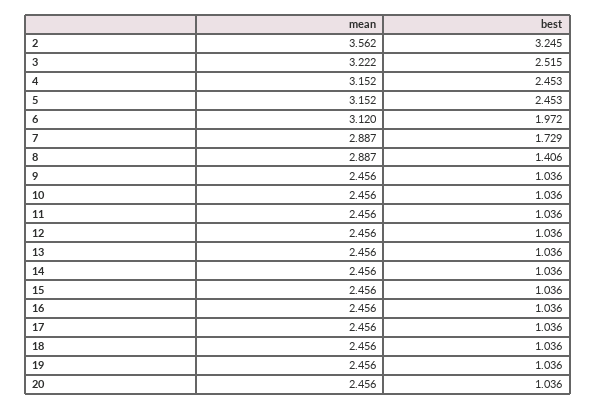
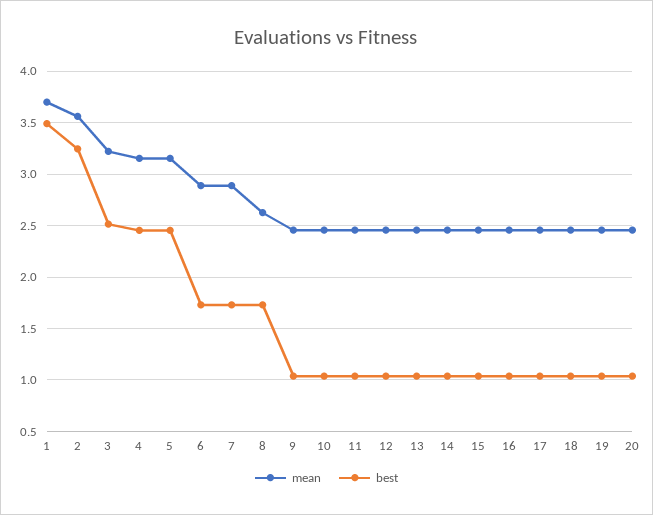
mean, 6: 3.12 -> 2.9
best, 6: 1.972 -> 1.7
mean, 8: 2.887 -> 2.6
best, 8: 1.406 -> 1.7
mean, 1: none -> 3.7
best, 1: none -> 3.5

